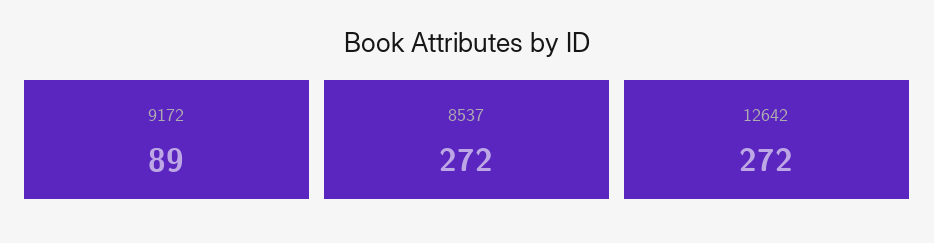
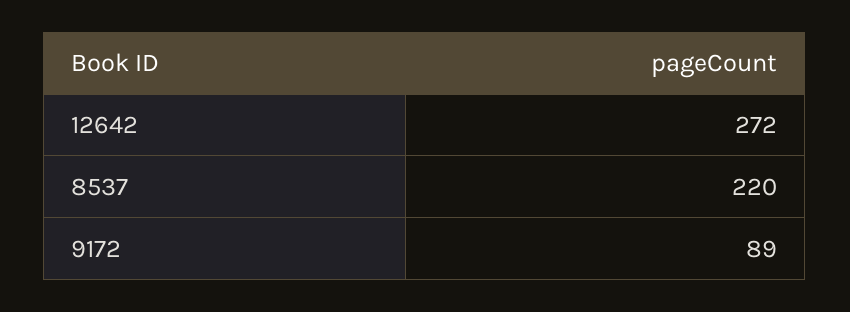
8537: 272 -> 220

